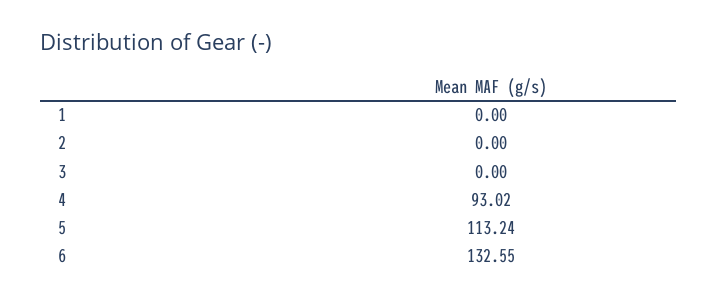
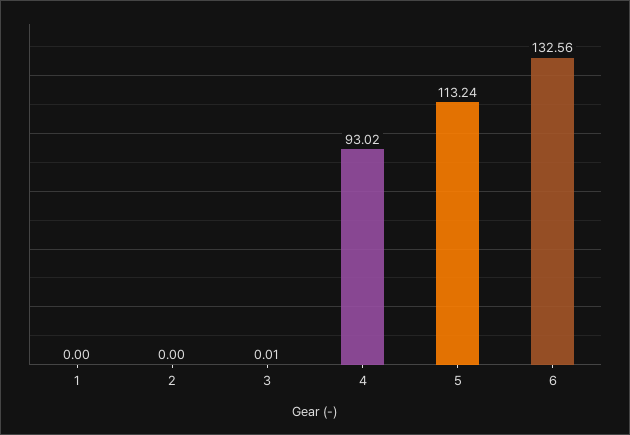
3: 0 -> 0.01
6: 132.55 -> 132.56

